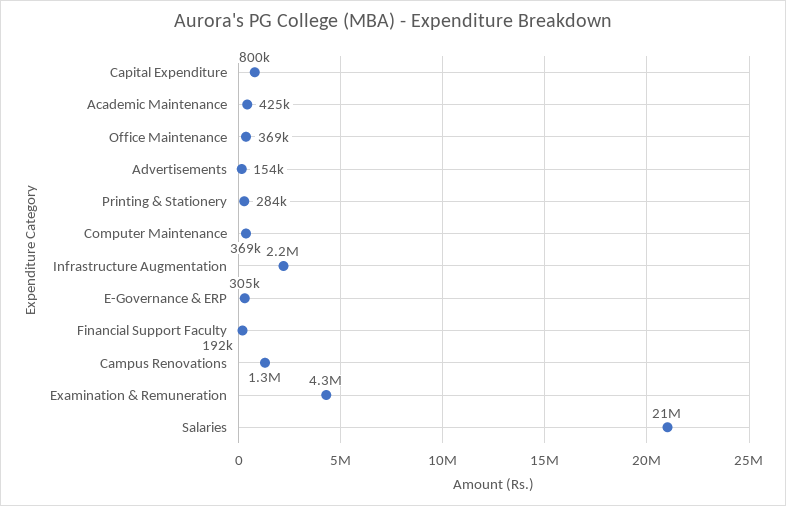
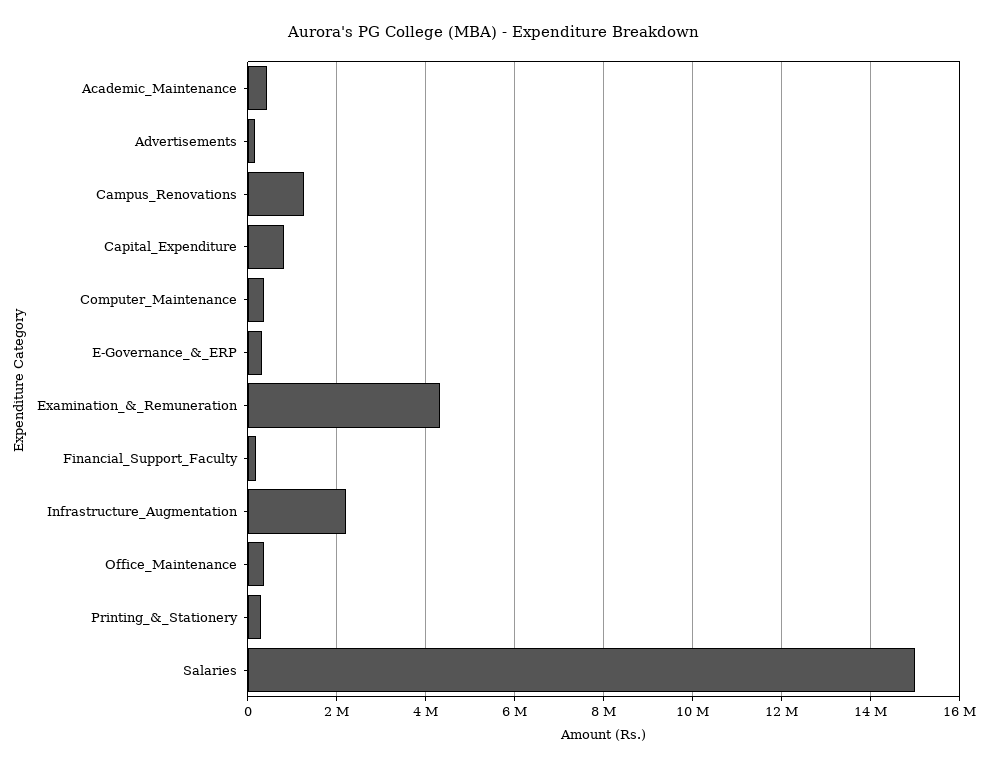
Salaries: 21000000 -> 15000000

